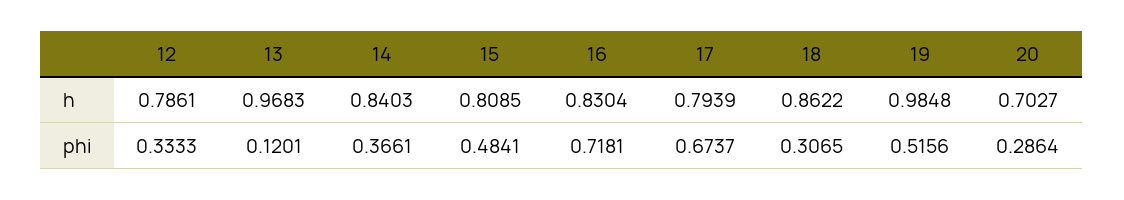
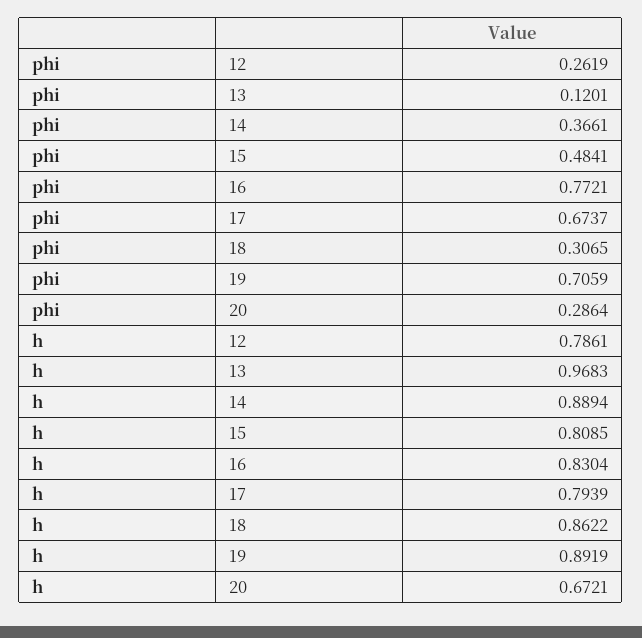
14, h: 0.8403 -> 0.8894
19, h: 0.9848 -> 0.8919
20, h: 0.7027 -> 0.6721
12, phi: 0.3333 -> 0.2619
16, phi: 0.7181 -> 0.7721
19, phi: 0.5156 -> 0.7059

